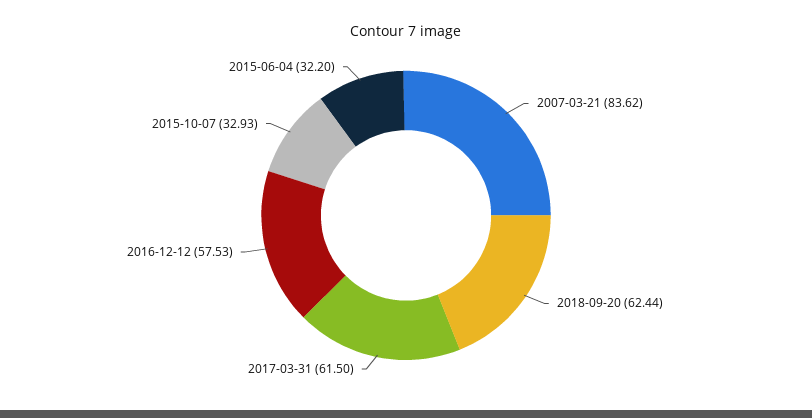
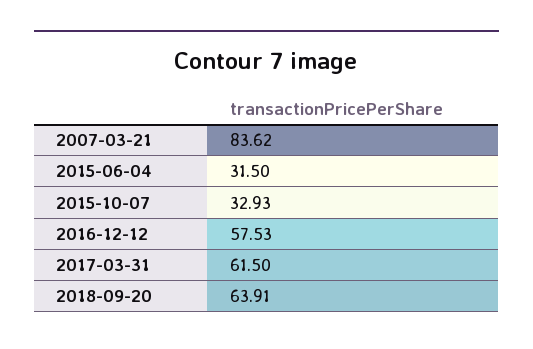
2018-09-20: 62.44 -> 63.91
2015-06-04: 32.2 -> 31.5

